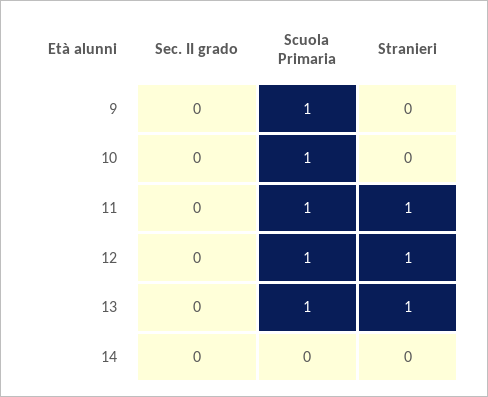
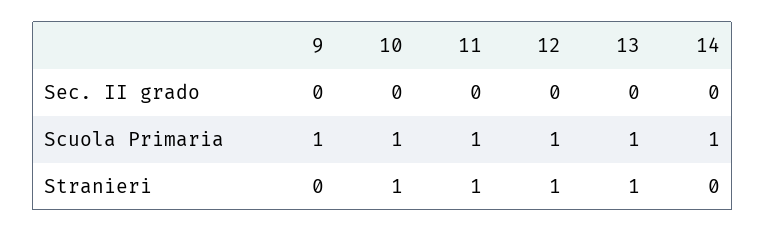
Stranieri, 10: 0 -> 1
Scuola Primaria, 14: 0 -> 1

